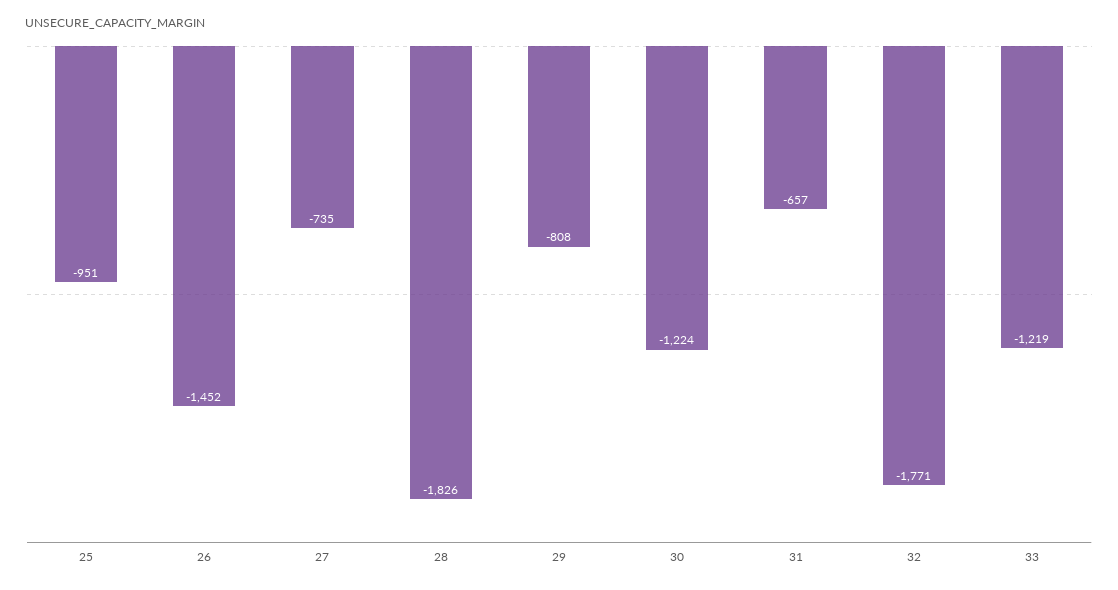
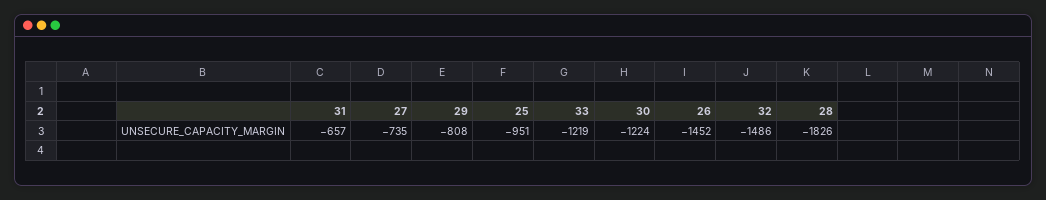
32: -1771 -> -1486

